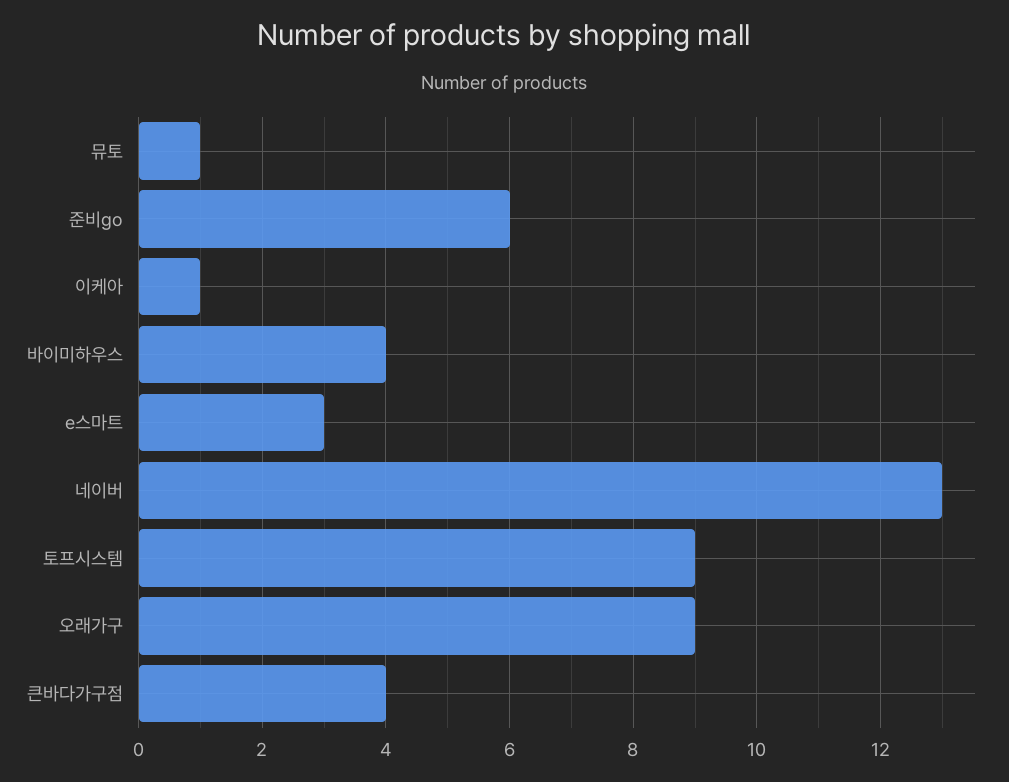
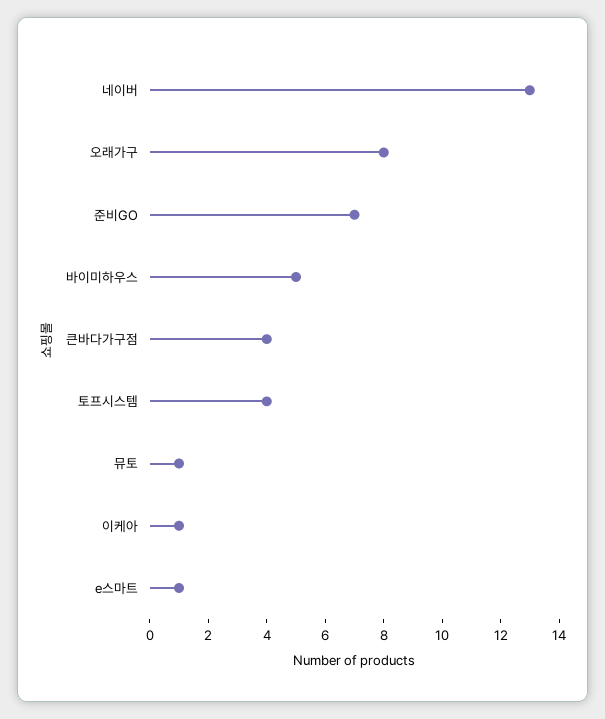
준비go: 6 -> 7
바이미하우스: 4 -> 5
e스마트: 3 -> 1
토프시스템: 9 -> 4
오래가구: 9 -> 8

